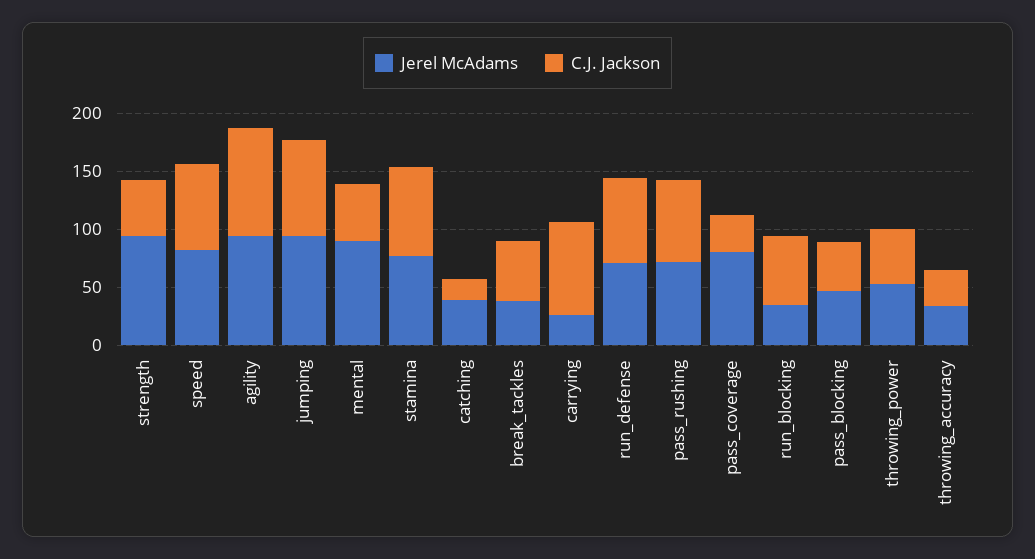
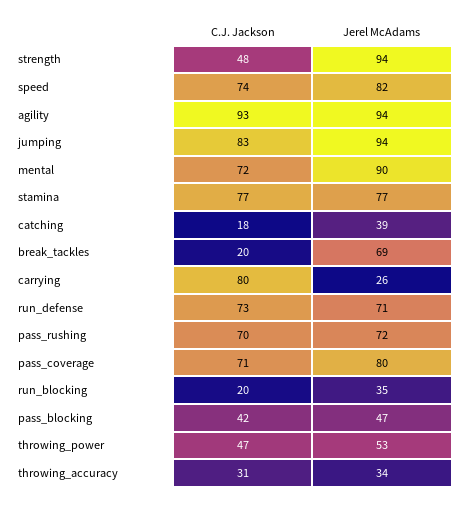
C.J. Jackson, mental: 50 -> 72
Jerel McAdams, break_tackles: 40 -> 69
C.J. Jackson, break_tackles: 50 -> 20
C.J. Jackson, pass_coverage: 30 -> 71
C.J. Jackson, run_blocking: 60 -> 20

